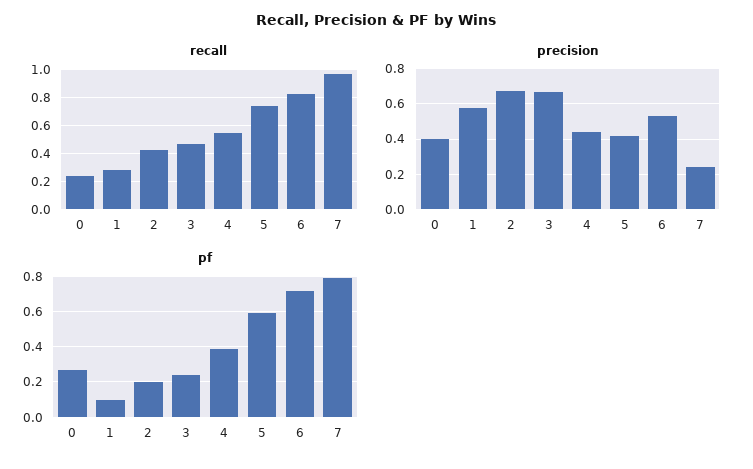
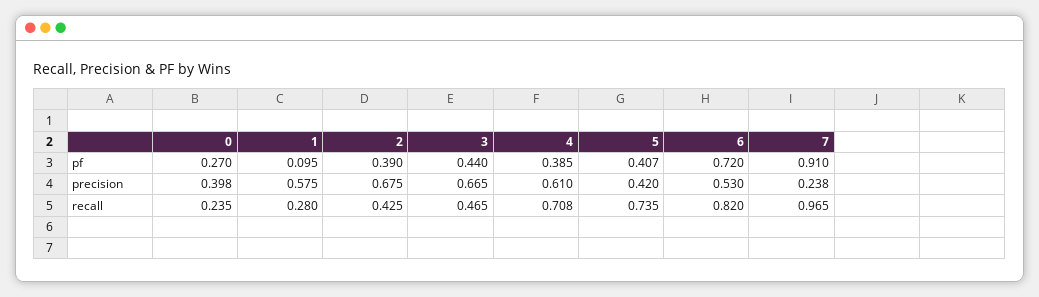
recall, 4: 0.55 -> 0.708
precision, 4: 0.45 -> 0.61
pf, 2: 0.2 -> 0.39
pf, 3: 0.25 -> 0.44
pf, 5: 0.6 -> 0.407
pf, 7: 0.8 -> 0.91

